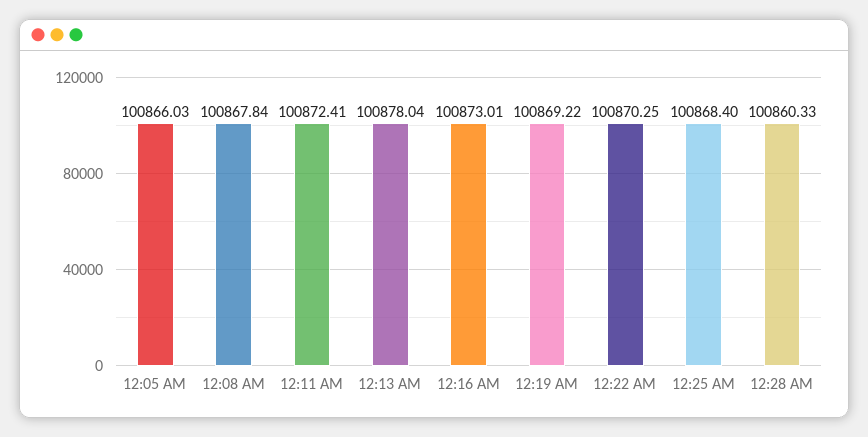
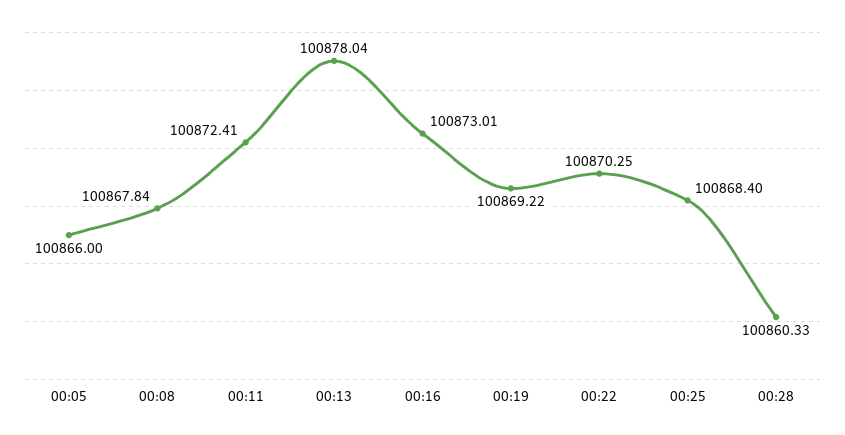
12:05 AM: 100866.03 -> 100866

